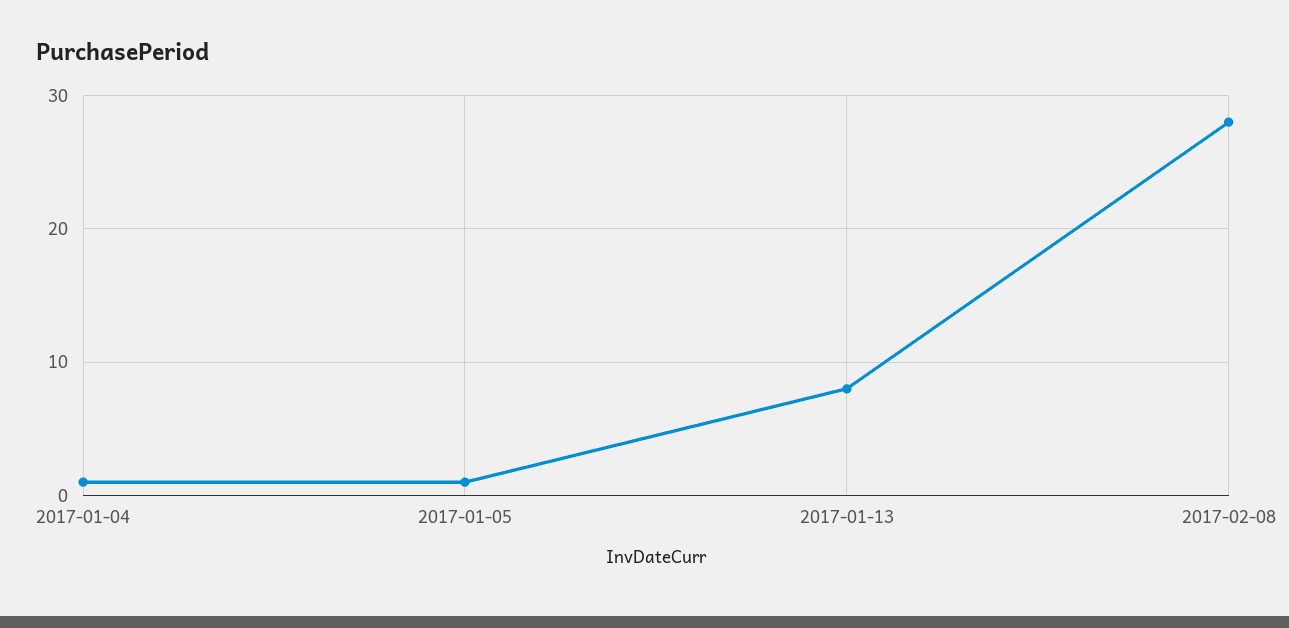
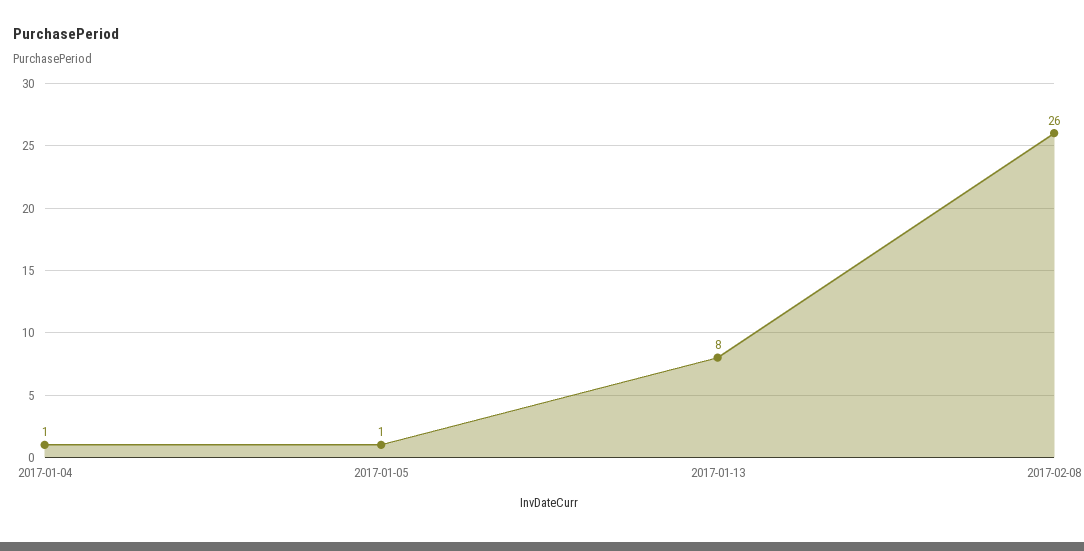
2017-02-08: 28 -> 26

